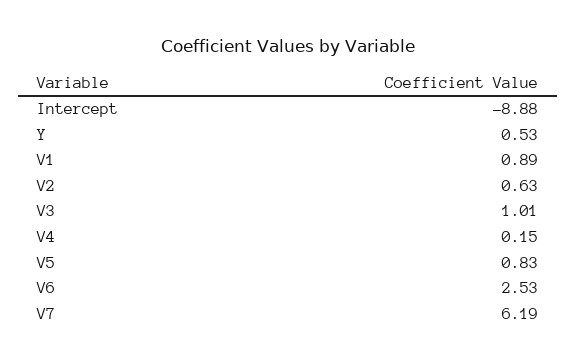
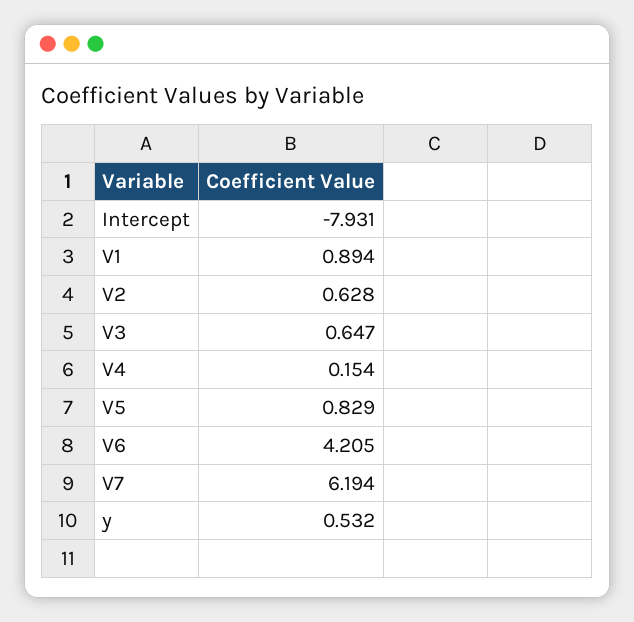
Intercept: -8.88 -> -7.931
V3: 1.01 -> 0.647
V6: 2.53 -> 4.205

